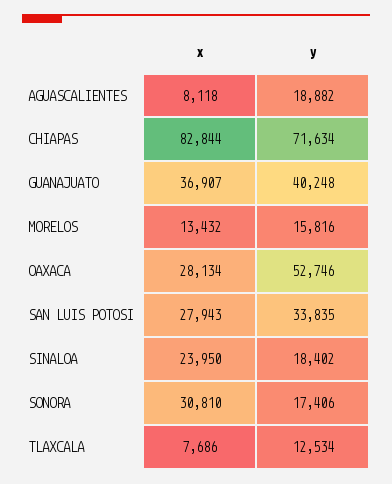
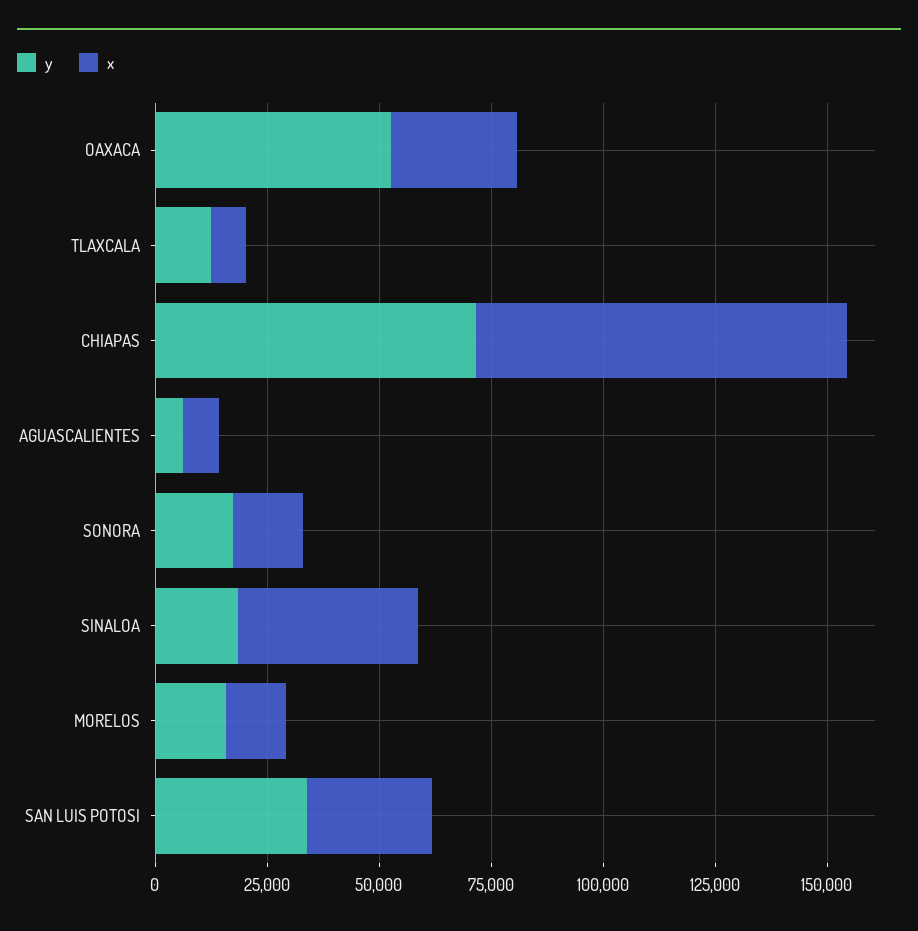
y, AGUASCALIENTES: 18882 -> 5000
x, GUANAJUATO: 36907 -> none
y, GUANAJUATO: 40248 -> none
x, SINALOA: 23950 -> 40000
x, SONORA: 30810 -> 15000

